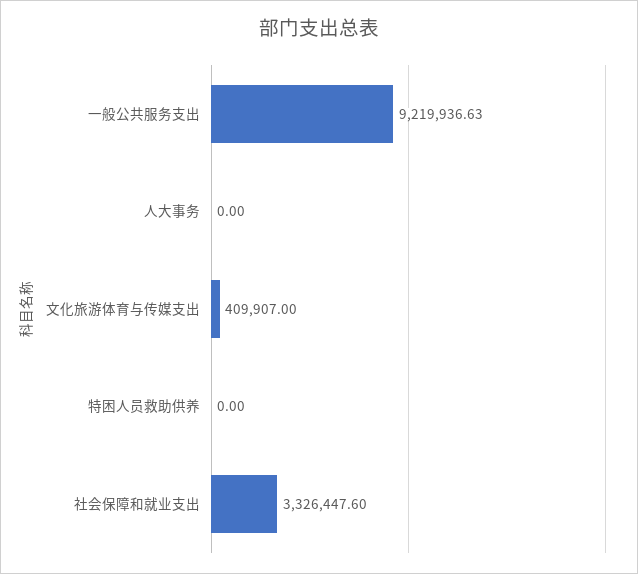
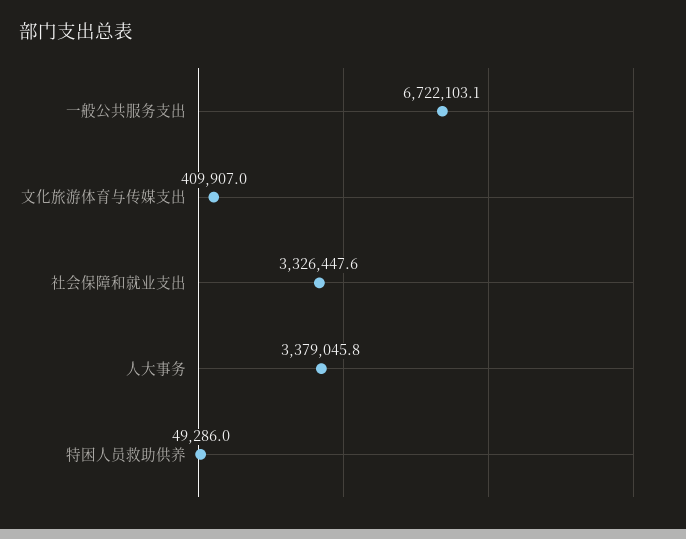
一般公共服务支出: 9219936.63 -> 6722103.1
人大事务: 0 -> 3379045.8
特困人员救助供养: 0 -> 49286

